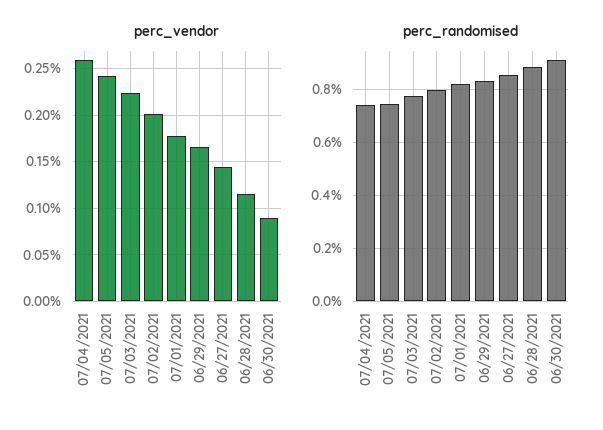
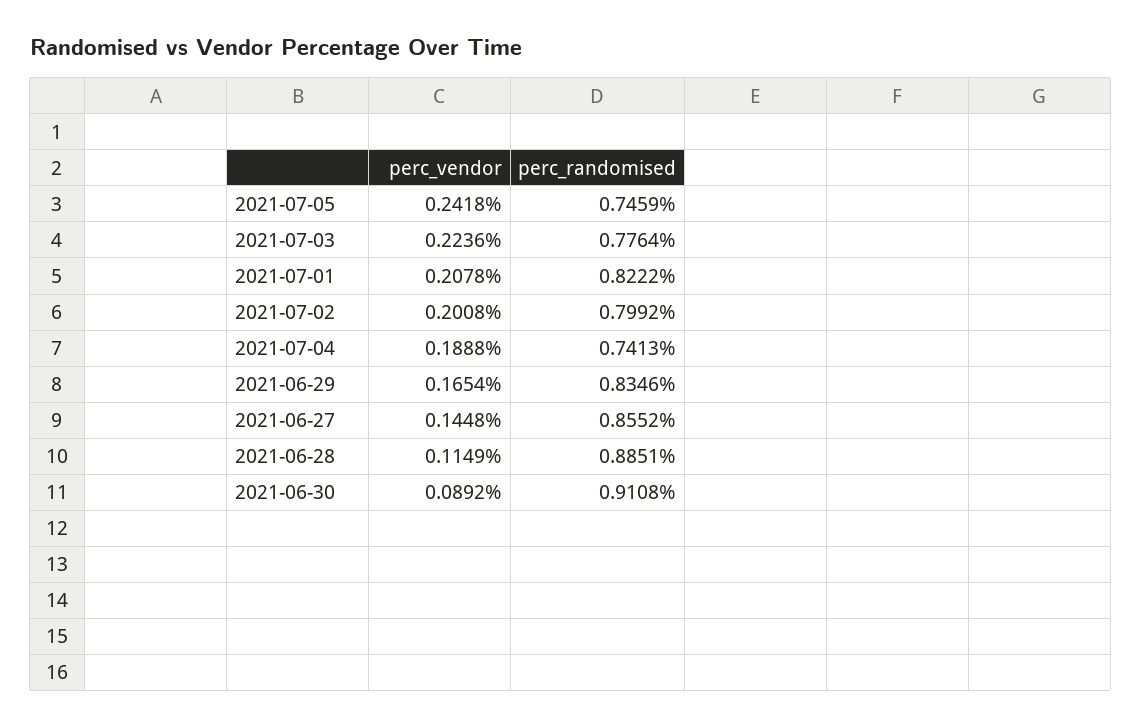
perc_vendor, 07/04/2021: 0.26 -> 0.1888
perc_vendor, 07/01/2021: 0.18 -> 0.2078

